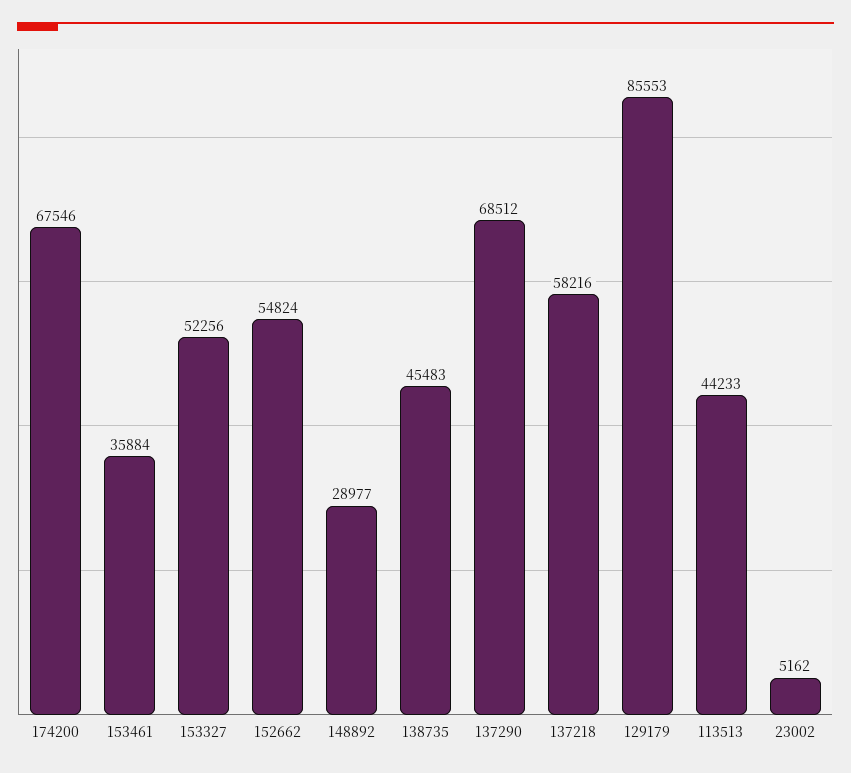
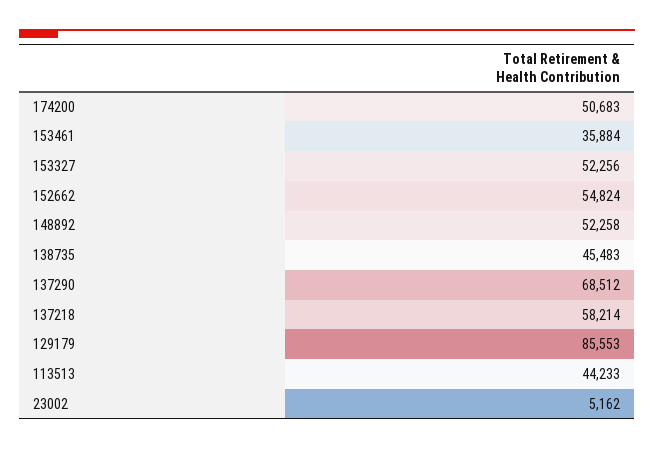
174200: 67546 -> 50683
148892: 28977 -> 52258
137218: 58216 -> 58214

